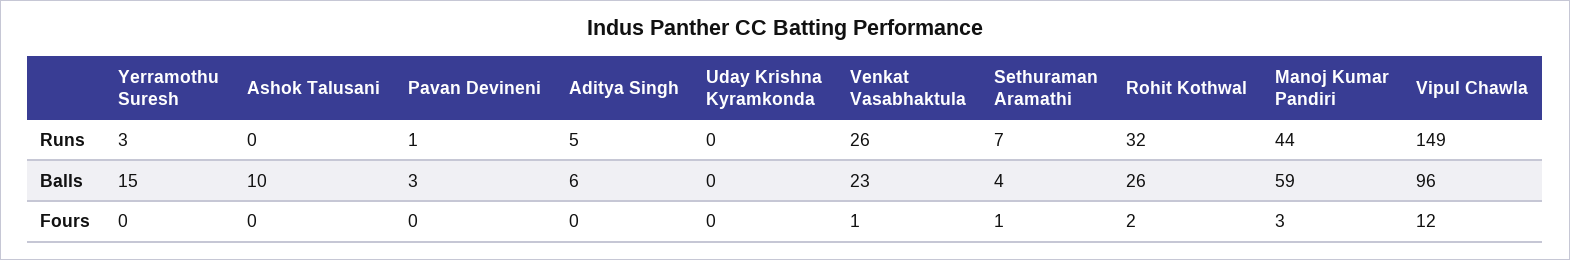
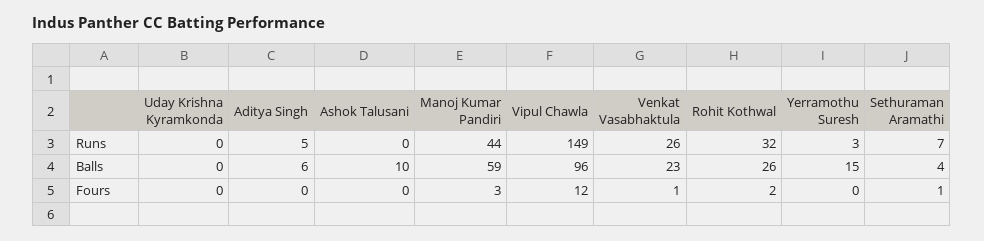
Pavan Devineni, Runs: 1 -> none
Pavan Devineni, Balls: 3 -> none
Pavan Devineni, Fours: 0 -> none

